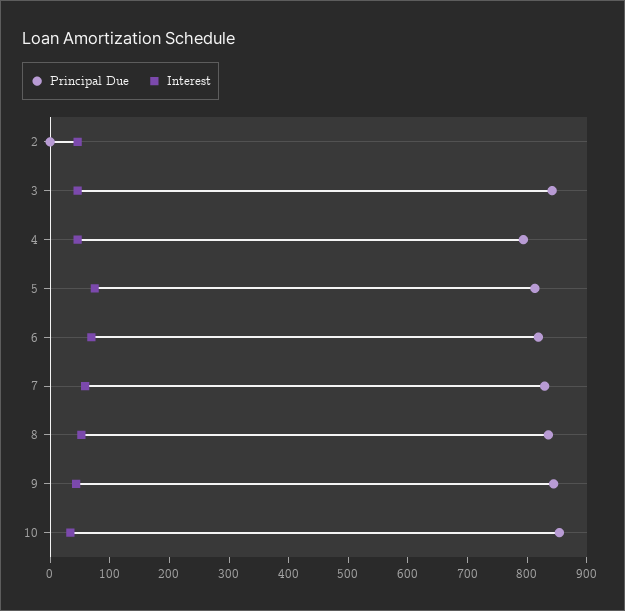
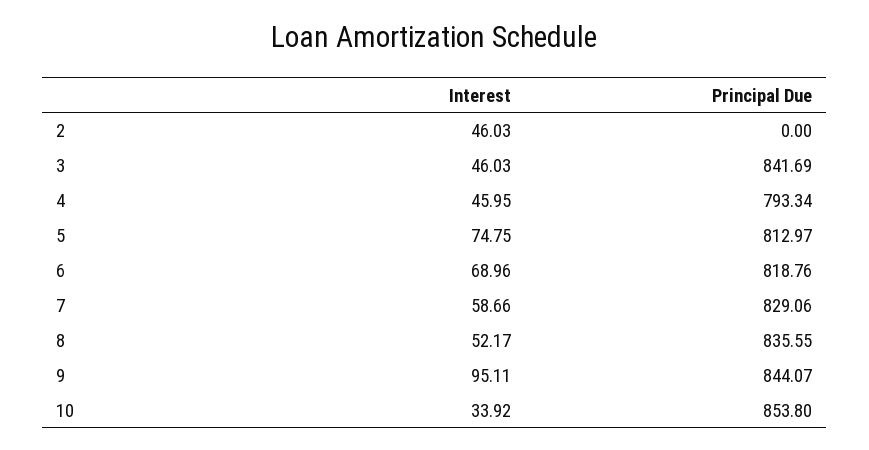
Interest, 9: 40 -> 95.11

